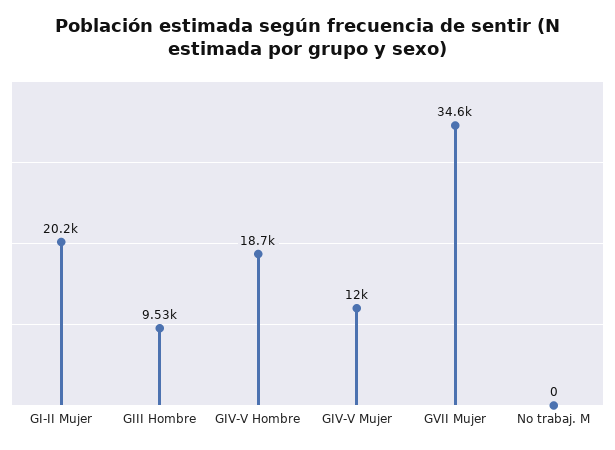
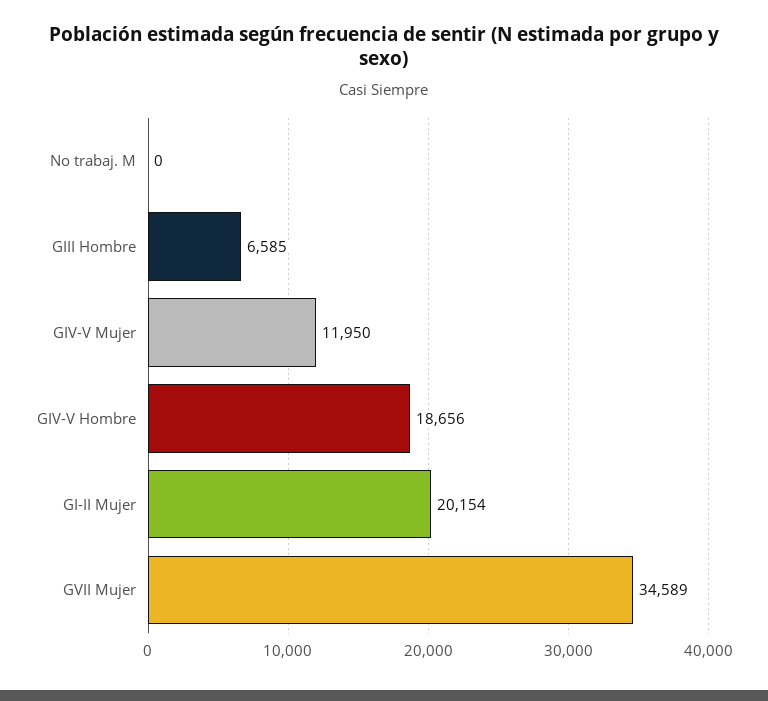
GIII Hombre: 9530 -> 6585

